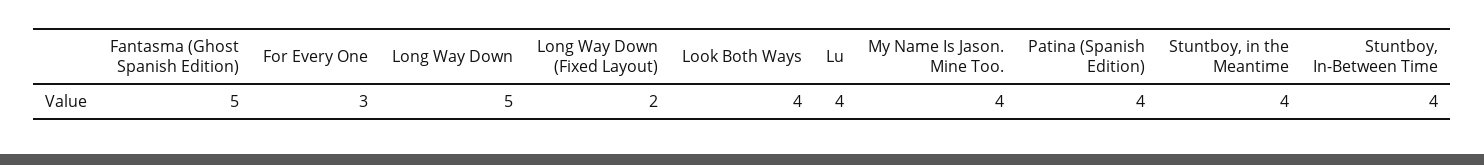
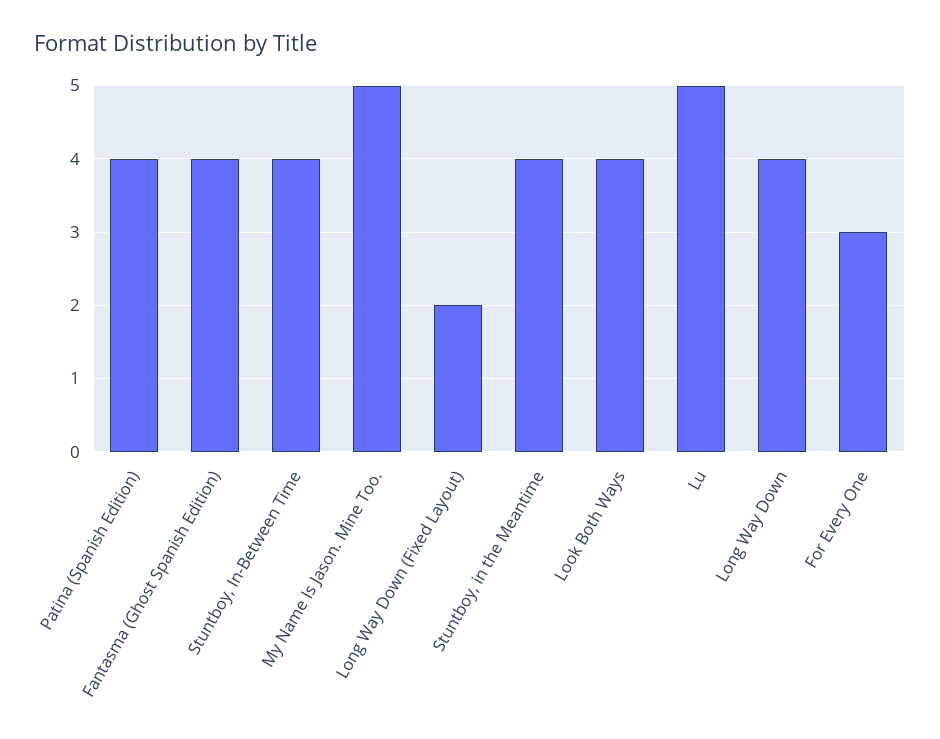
Fantasma (Ghost Spanish Edition): 5 -> 4
Long Way Down: 5 -> 4
Lu: 4 -> 5
My Name Is Jason. Mine Too.: 4 -> 5

